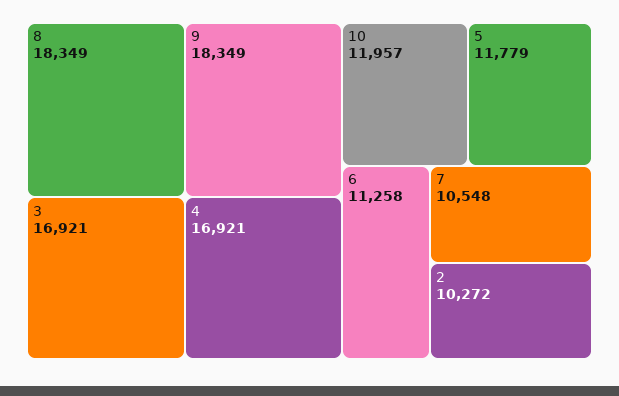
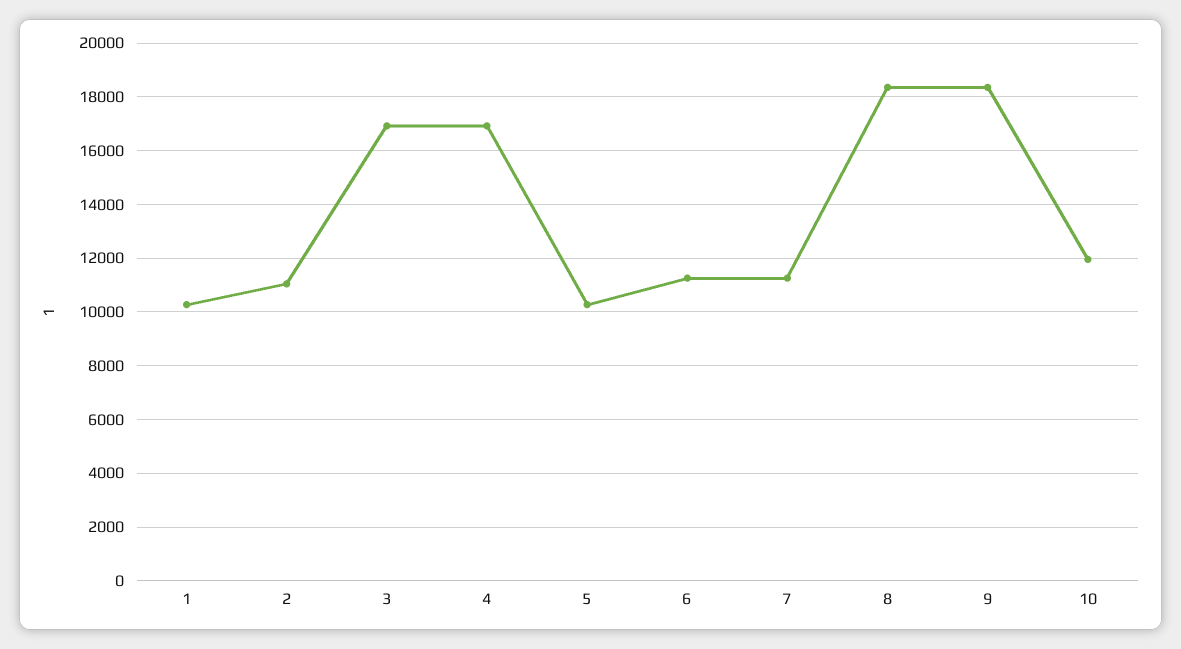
5: 11779 -> 10250
7: 10548 -> 11250
2: 10272 -> 11000
1: none -> 10250

